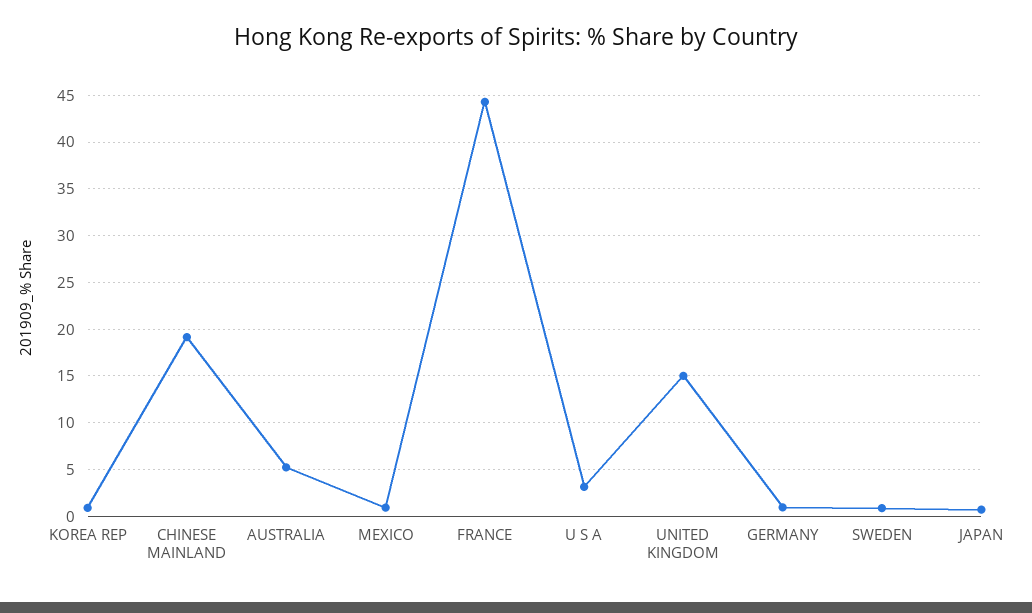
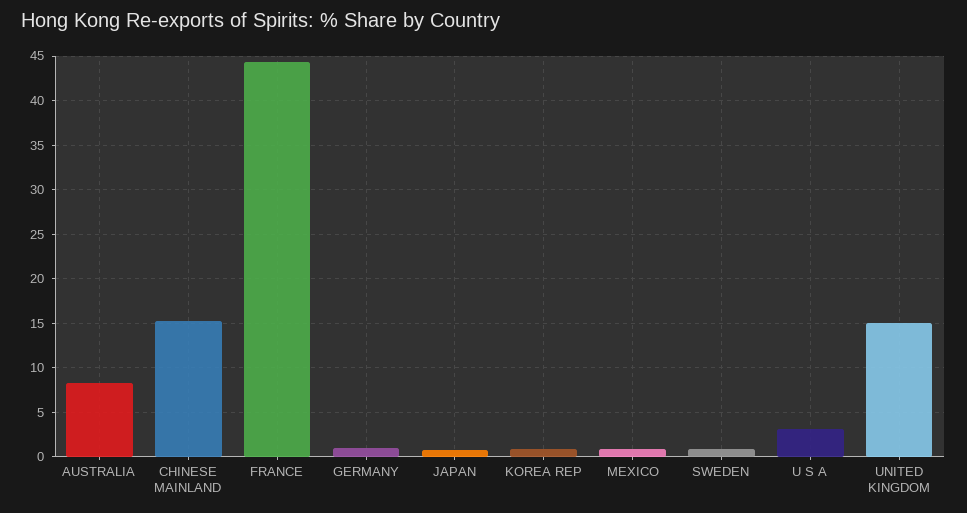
CHINESE MAINLAND: 19 -> 15
AUSTRALIA: 5 -> 8

